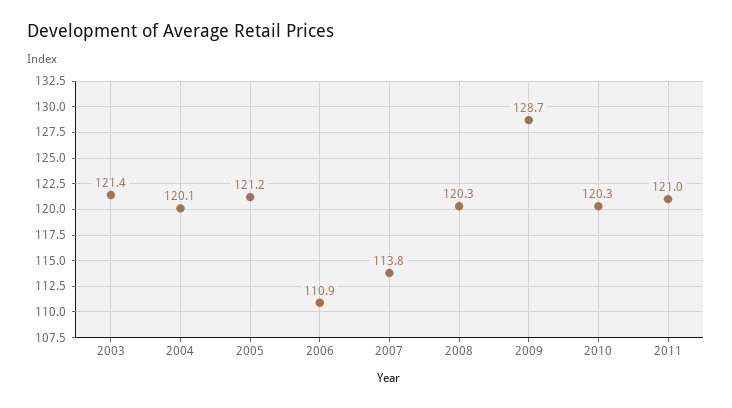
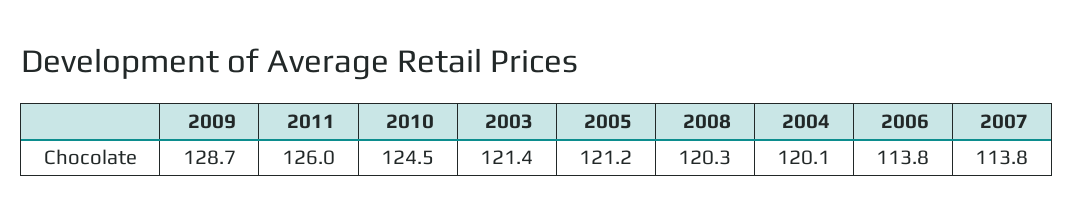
2006: 110.9 -> 113.8
2010: 120.3 -> 124.5
2011: 121 -> 126

